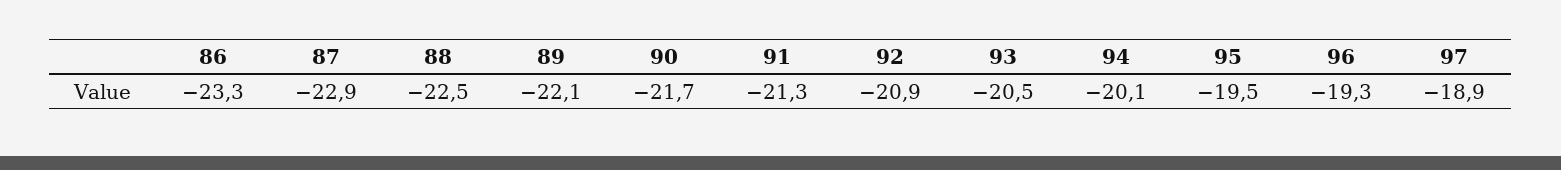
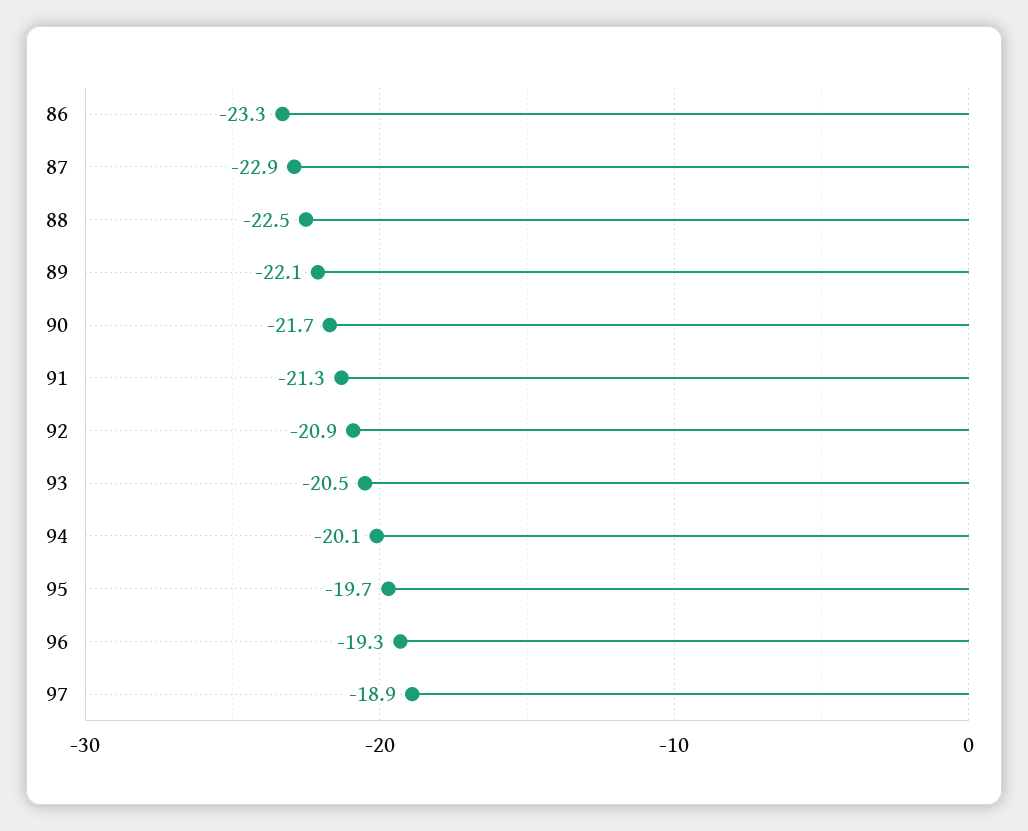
95: -19.5 -> -19.7

